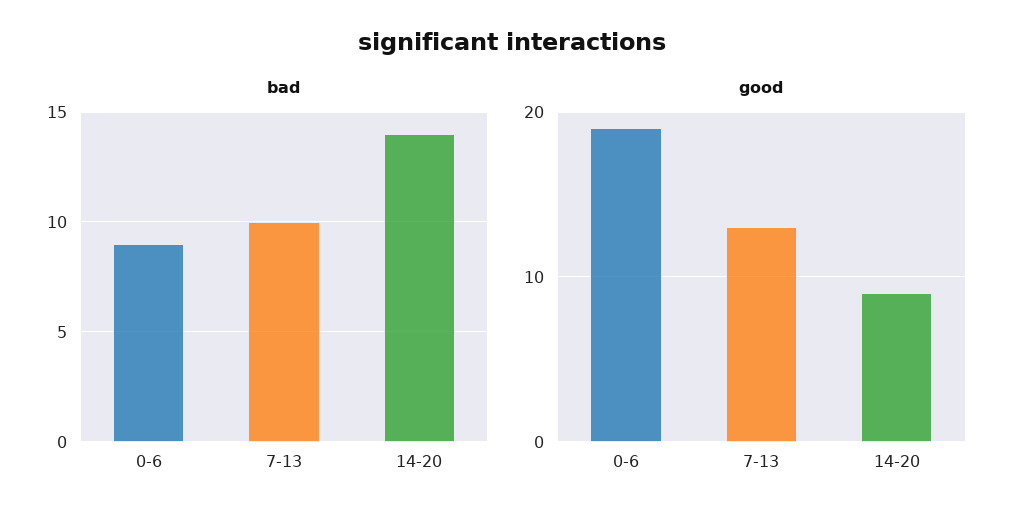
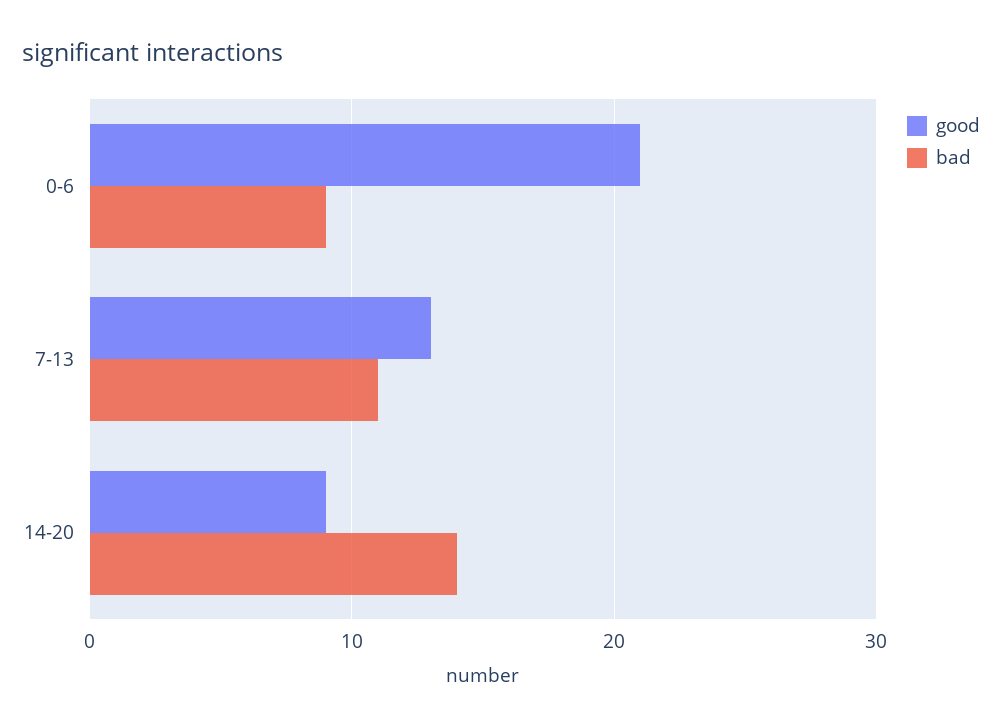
bad, 7-13: 10 -> 11
good, 0-6: 19 -> 21

